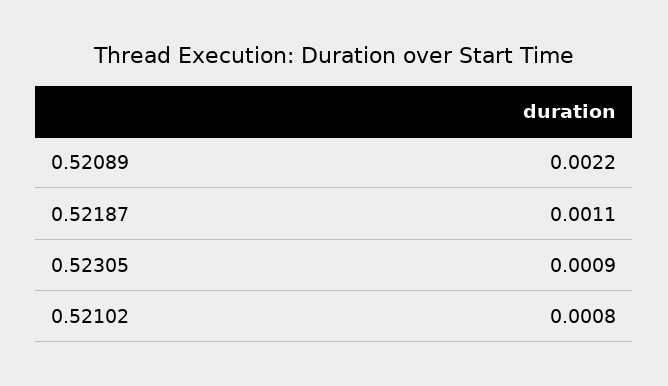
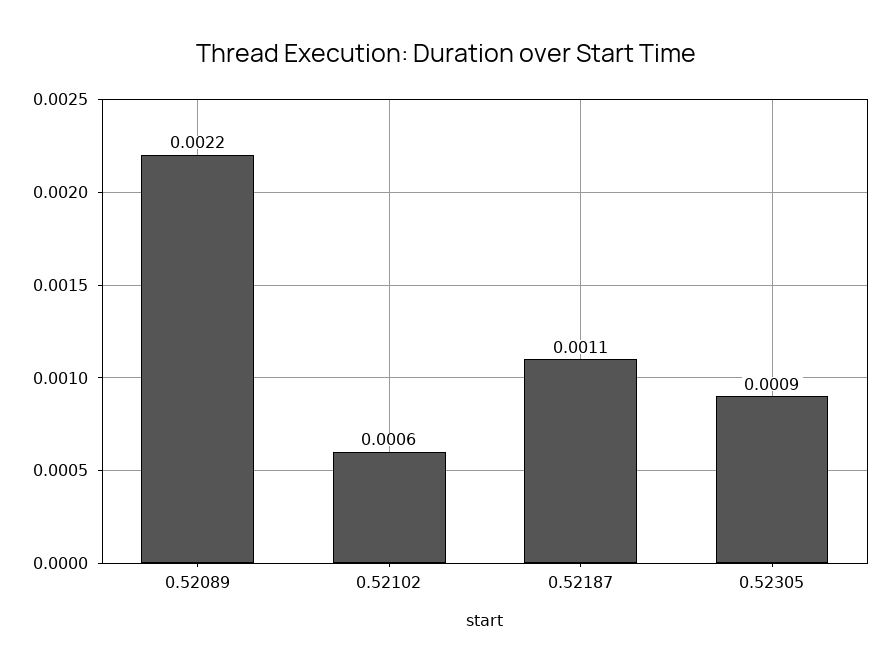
0.52102: 0.0008 -> 0.0006

